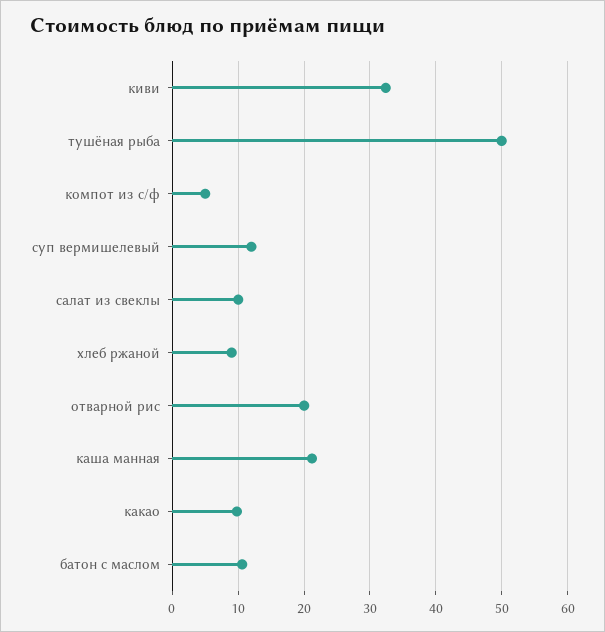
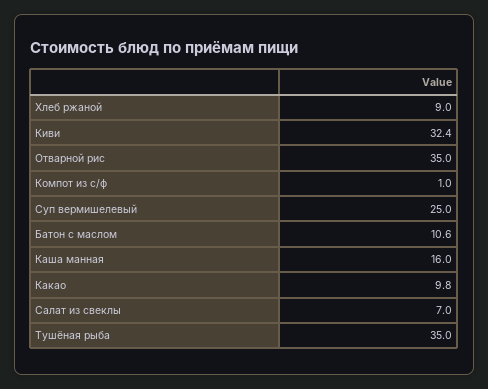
тушёная рыба: 50 -> 35
компот из с/ф: 5 -> 1
суп вермишелевый: 12 -> 25
салат из свеклы: 10 -> 7
отварной рис: 20 -> 35
каша манная: 21 -> 16

